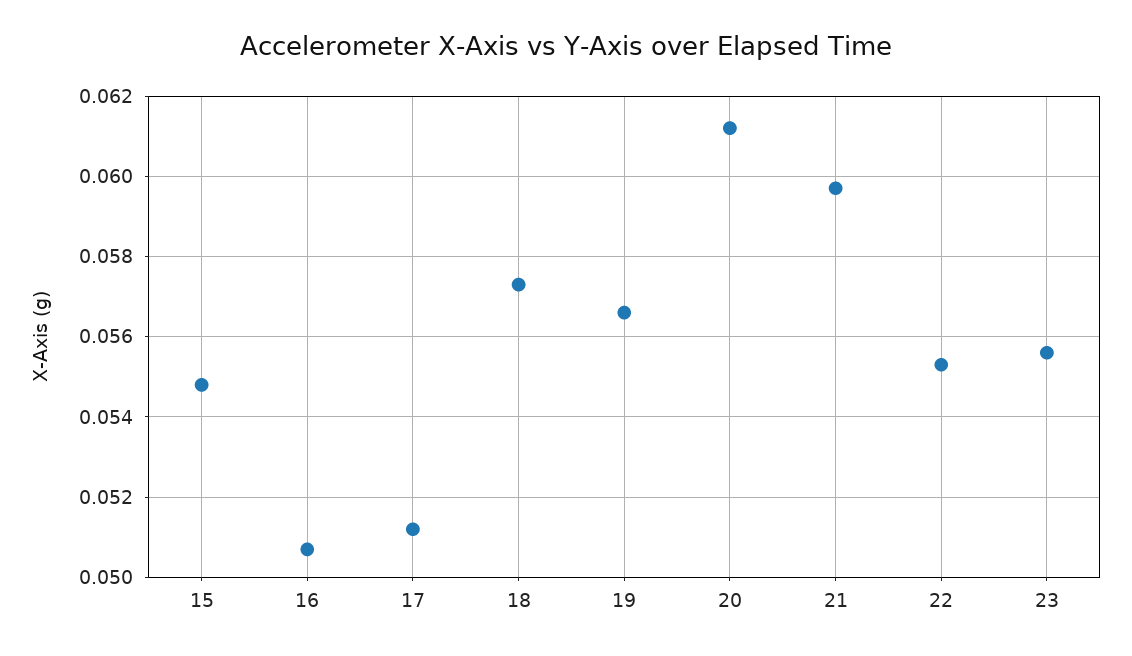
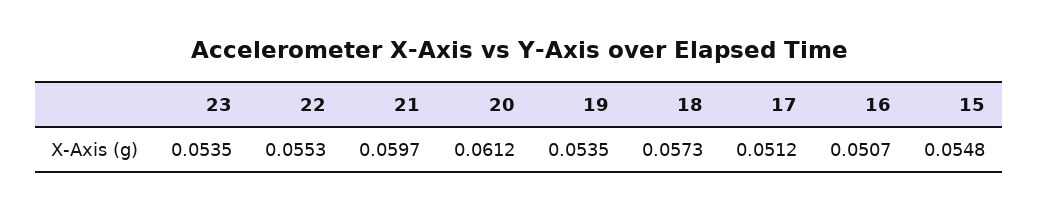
19: 0.0565 -> 0.0535
23: 0.0555 -> 0.0535

